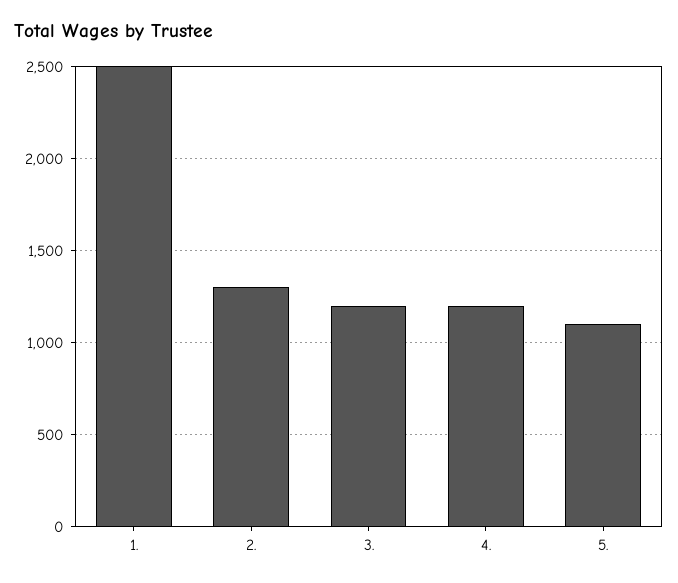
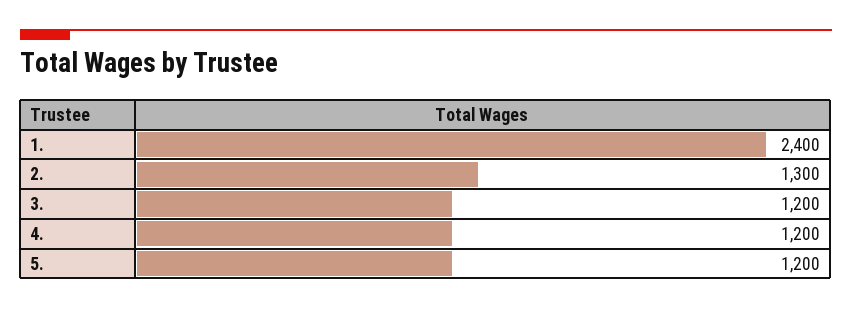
1.: 2500 -> 2400
5.: 1100 -> 1200

